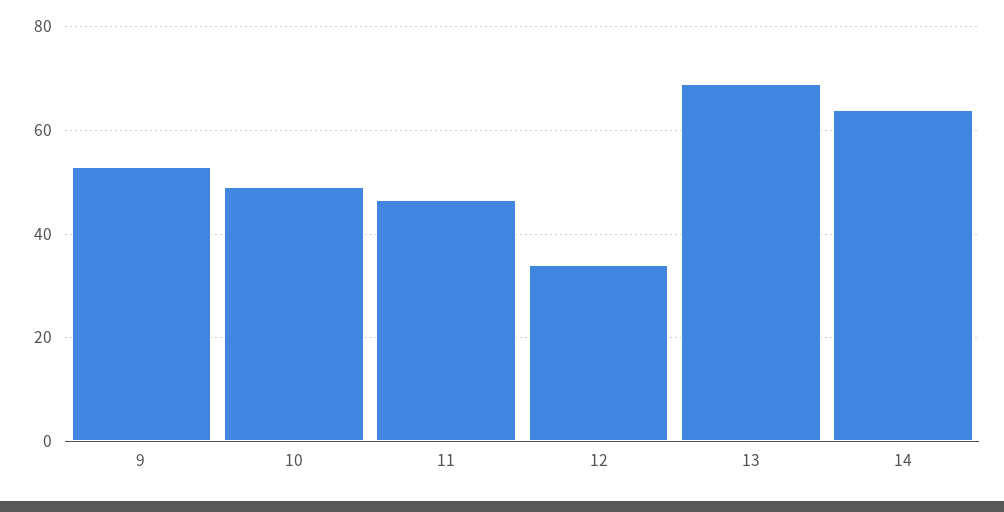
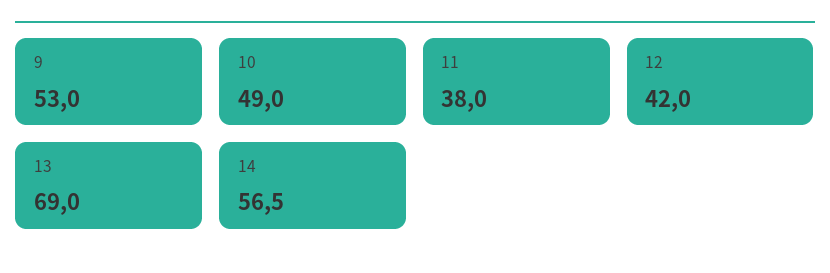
11: 46 -> 38
12: 34 -> 42
14: 64 -> 56.5

